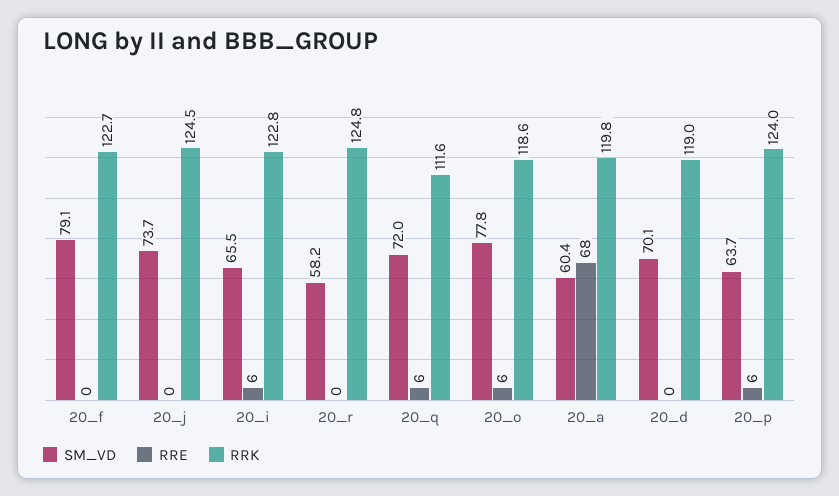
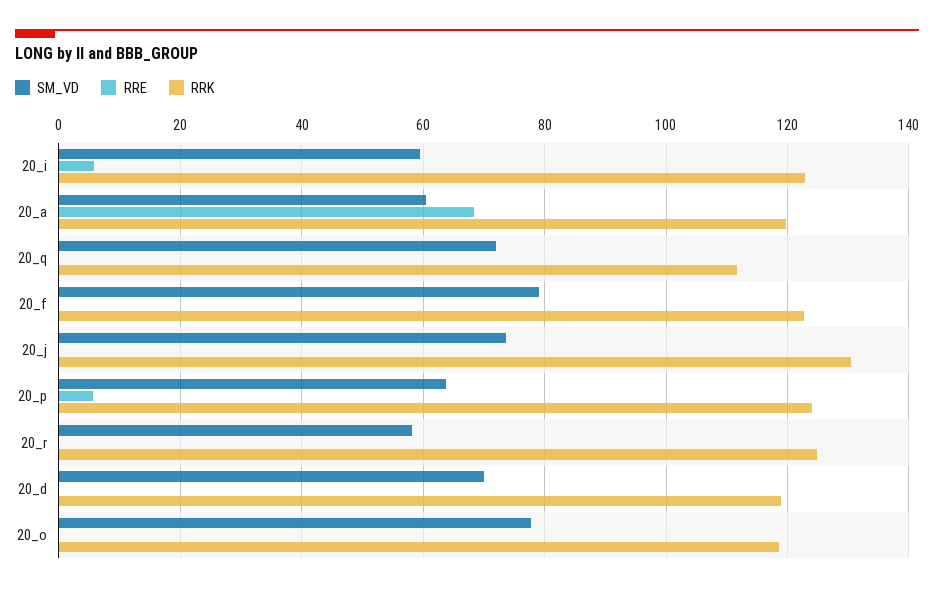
RRK, 20_j: 124.5 -> 130
SM_VD, 20_i: 65.5 -> 60
RRE, 20_q: 6 -> 0
RRE, 20_o: 6 -> 0

